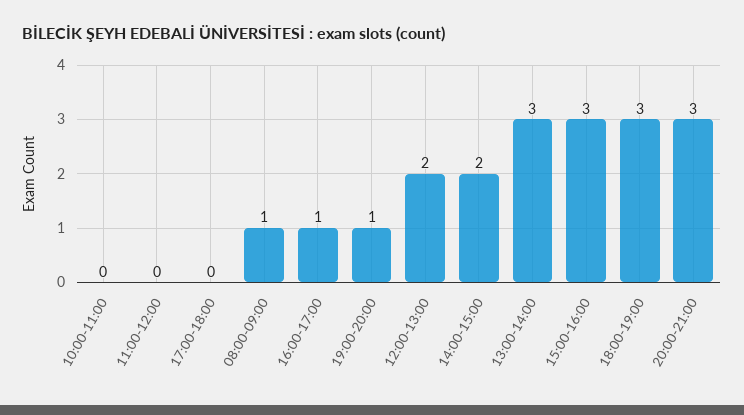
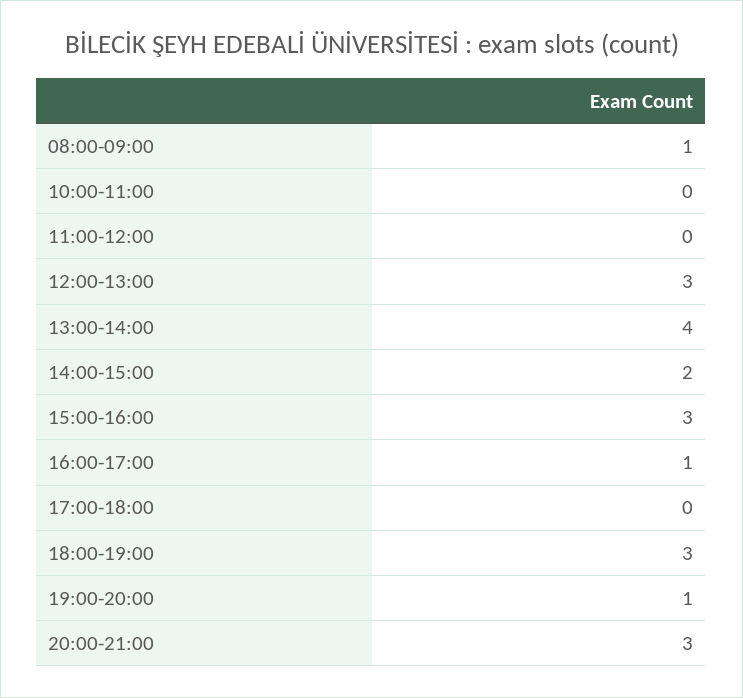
12:00-13:00: 2 -> 3
13:00-14:00: 3 -> 4

